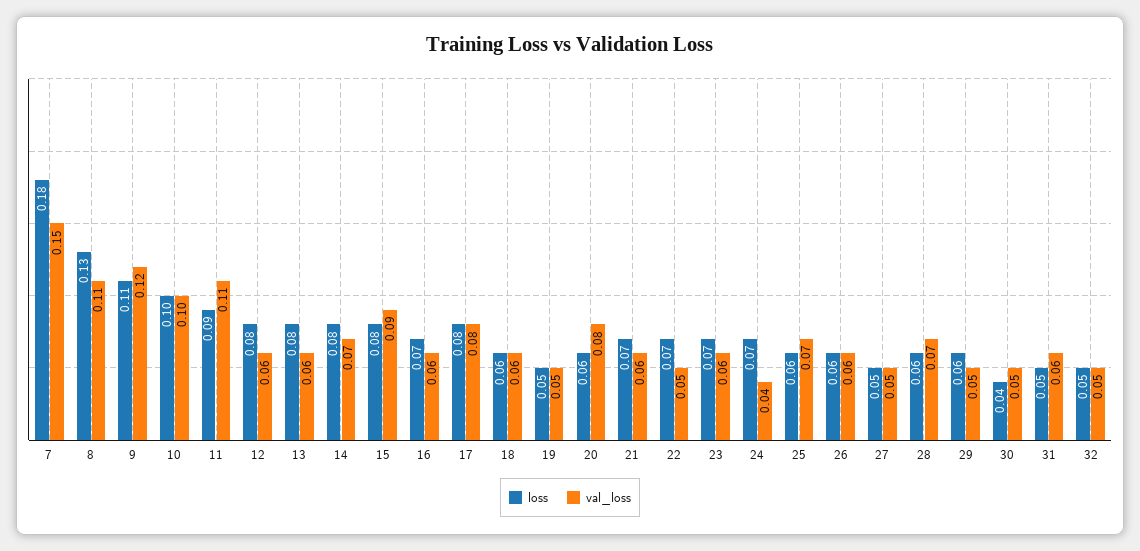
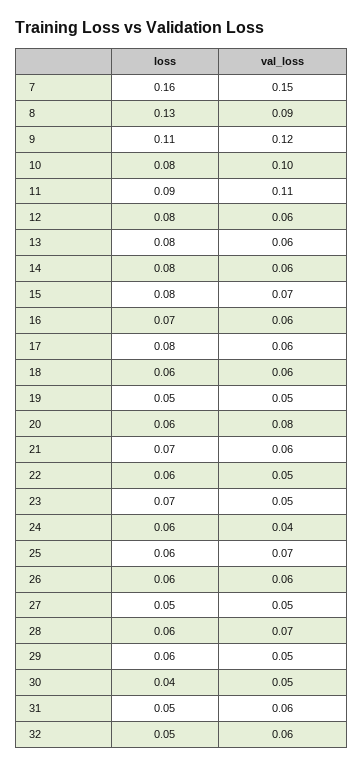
loss, 7: 0.18 -> 0.16
val_loss, 8: 0.11 -> 0.09
loss, 10: 0.1 -> 0.08
val_loss, 14: 0.07 -> 0.06
val_loss, 15: 0.09 -> 0.07
val_loss, 17: 0.08 -> 0.06
loss, 22: 0.07 -> 0.06
val_loss, 23: 0.06 -> 0.05
loss, 24: 0.07 -> 0.06
val_loss, 32: 0.05 -> 0.06

